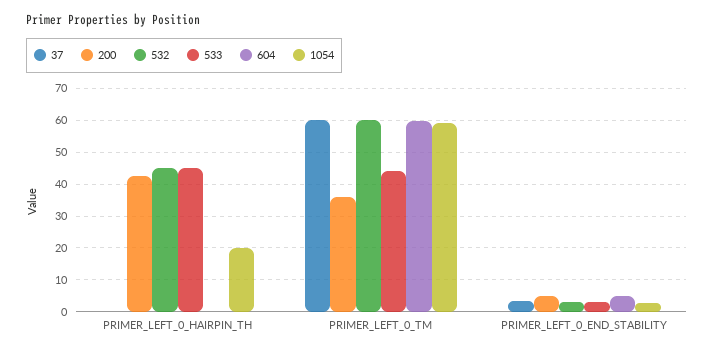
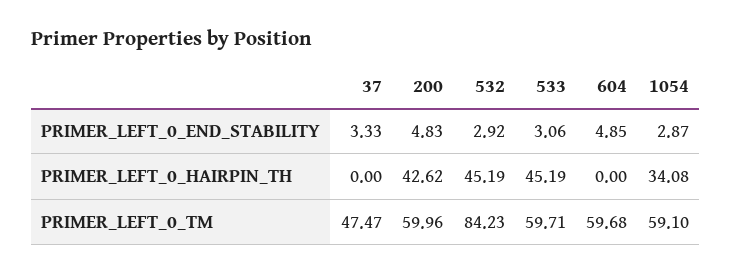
1054, PRIMER_LEFT_0_HAIRPIN_TH: 20 -> 34.08
37, PRIMER_LEFT_0_TM: 60 -> 47.47
200, PRIMER_LEFT_0_TM: 36 -> 59.96
532, PRIMER_LEFT_0_TM: 60 -> 84.23
533, PRIMER_LEFT_0_TM: 44 -> 59.71

